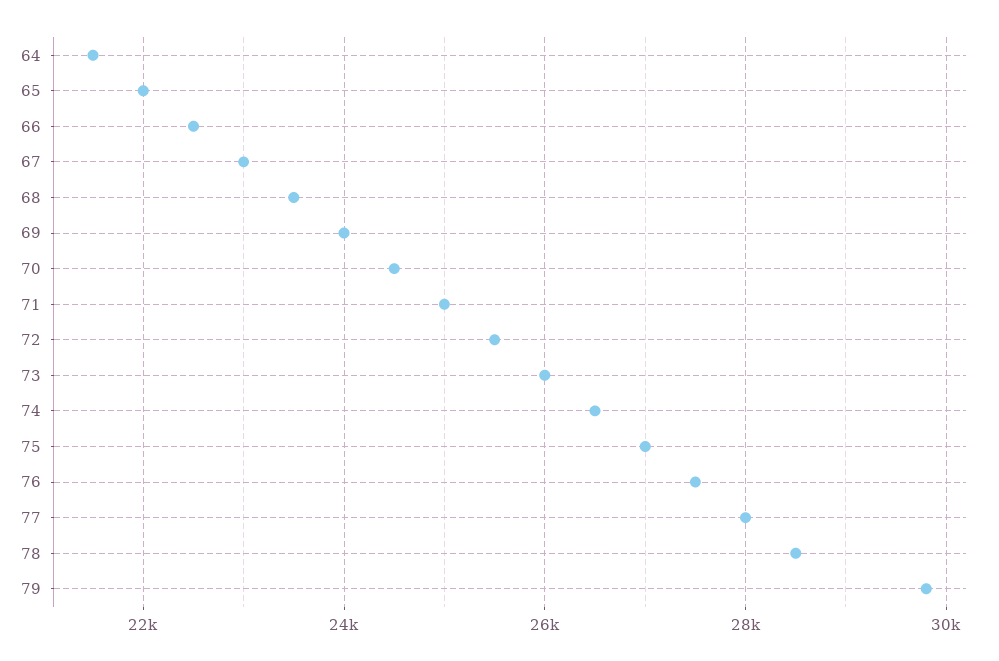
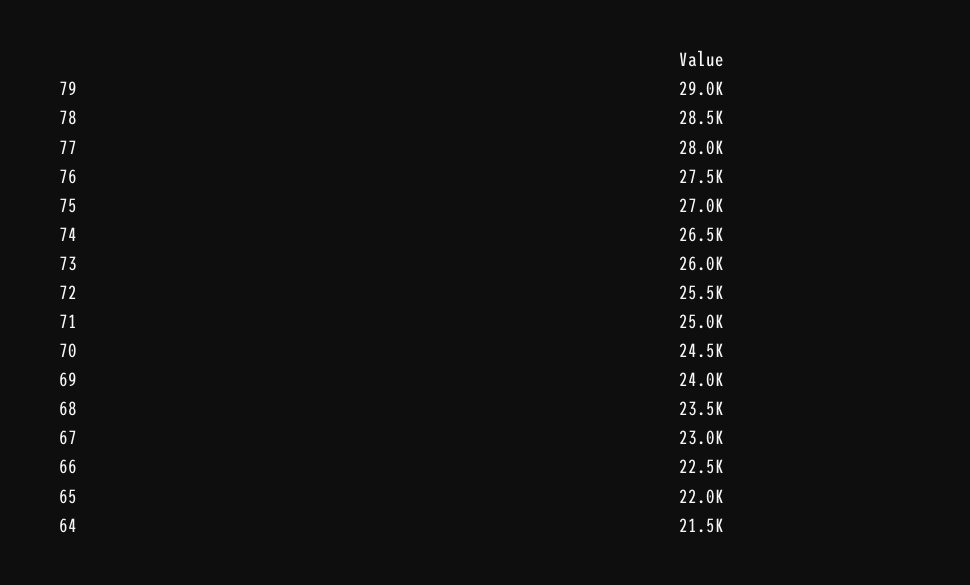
79: 29800 -> 29000

